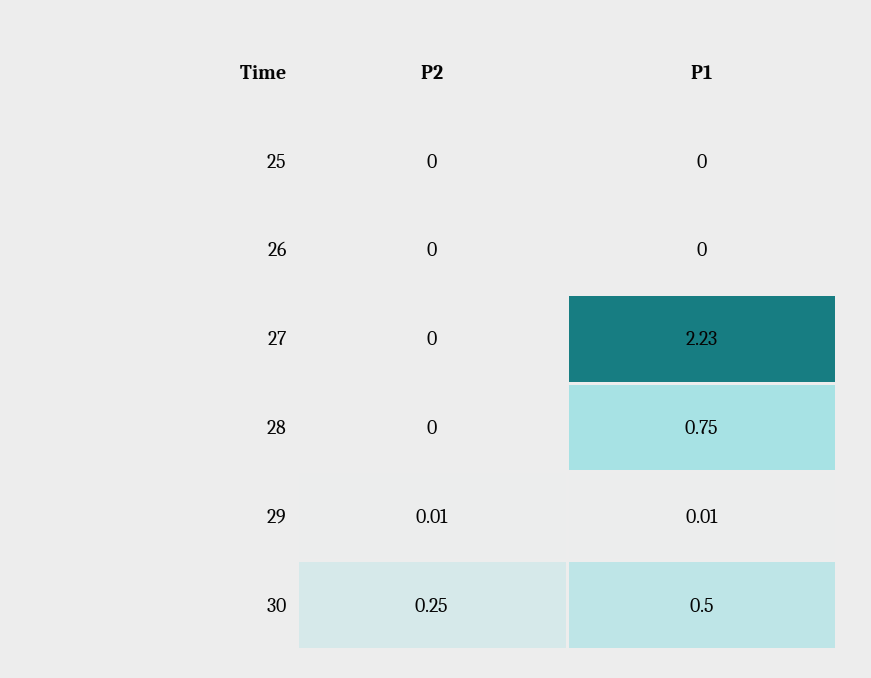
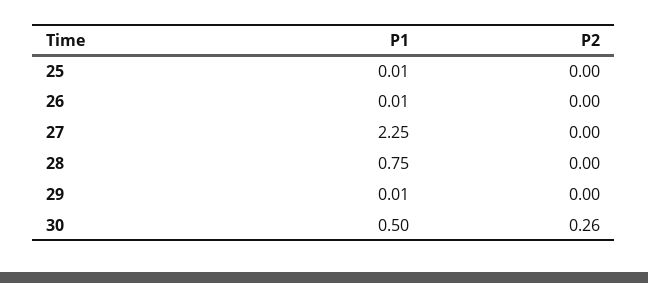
P1, 25: 0 -> 0.01
P1, 26: 0 -> 0.01
P1, 27: 2.23 -> 2.25
P2, 29: 0.01 -> 0
P2, 30: 0.25 -> 0.26

